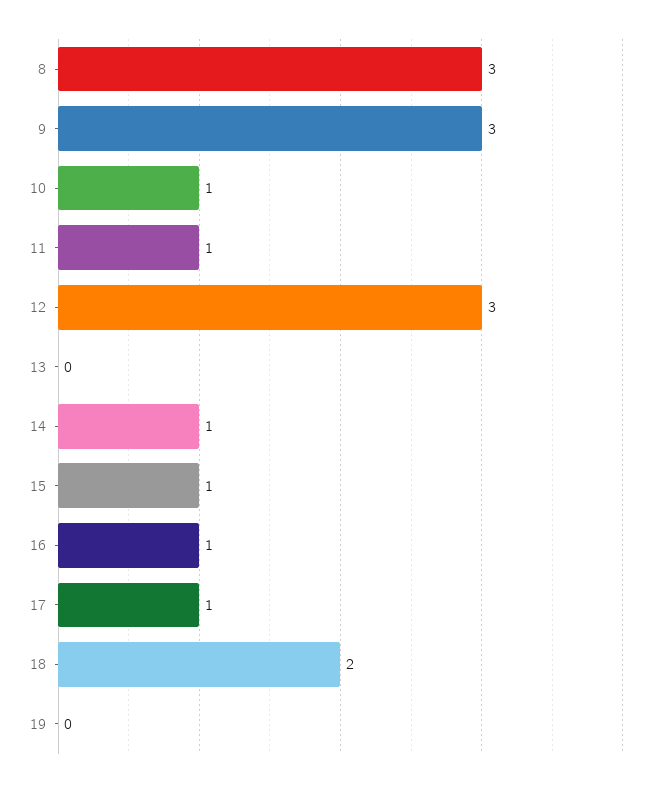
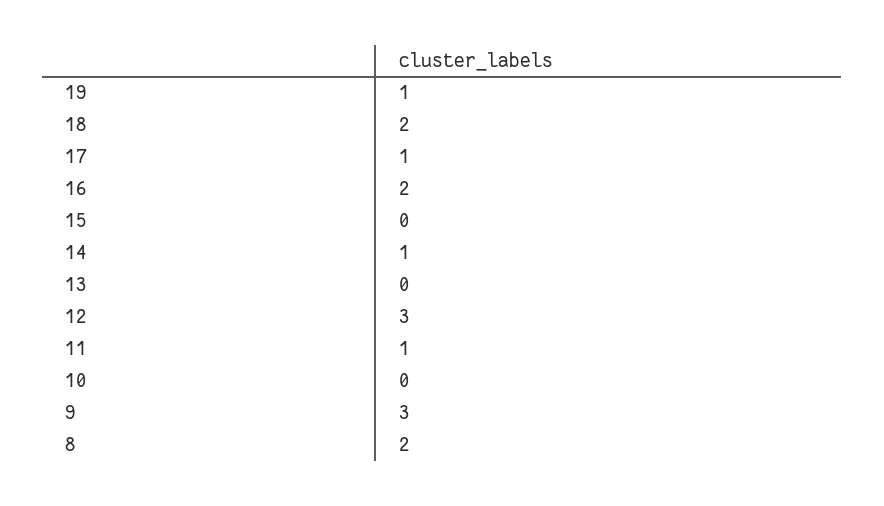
8: 3 -> 2
10: 1 -> 0
15: 1 -> 0
16: 1 -> 2
19: 0 -> 1

